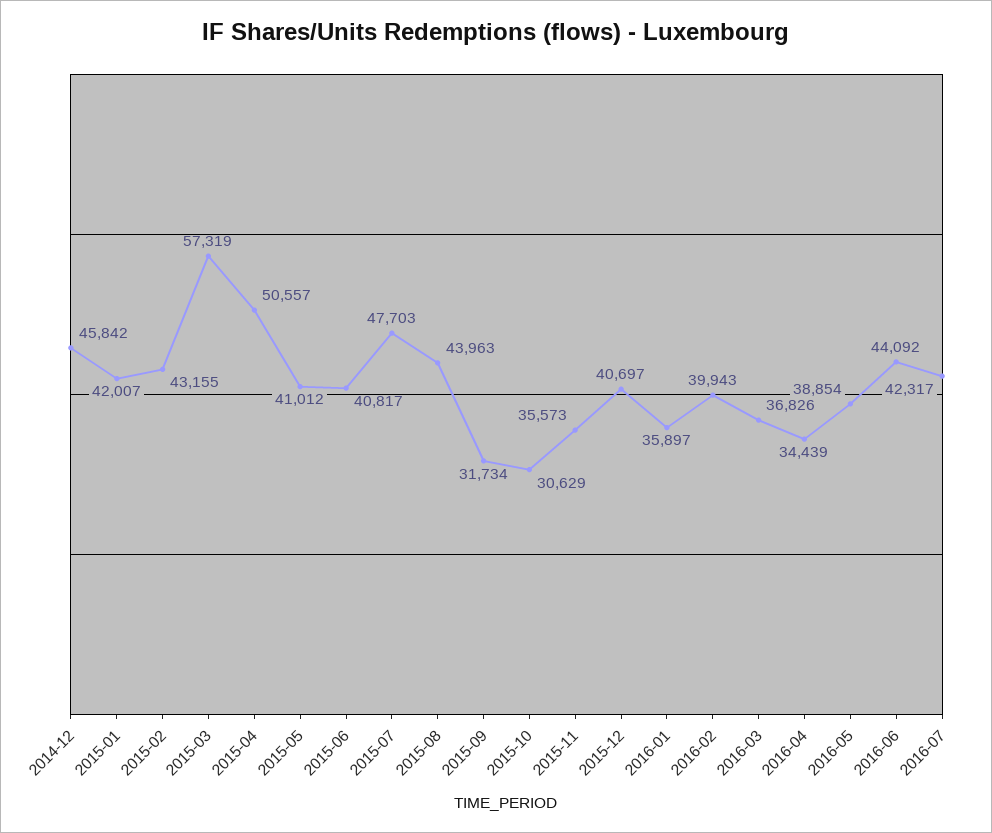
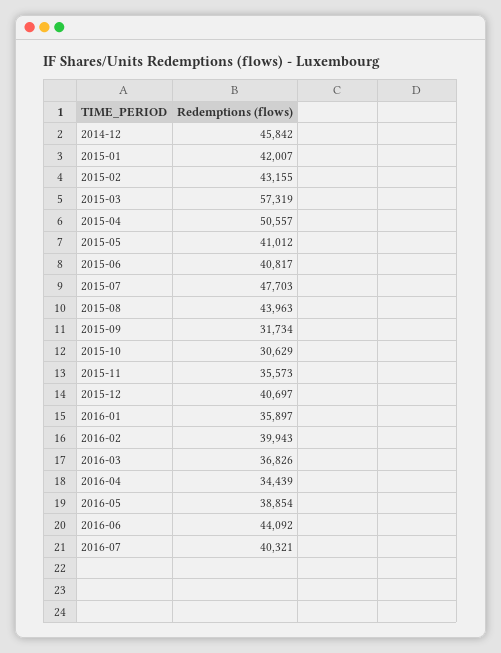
2016-07: 42317 -> 40321

